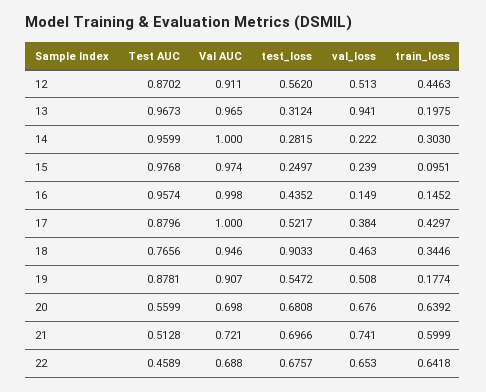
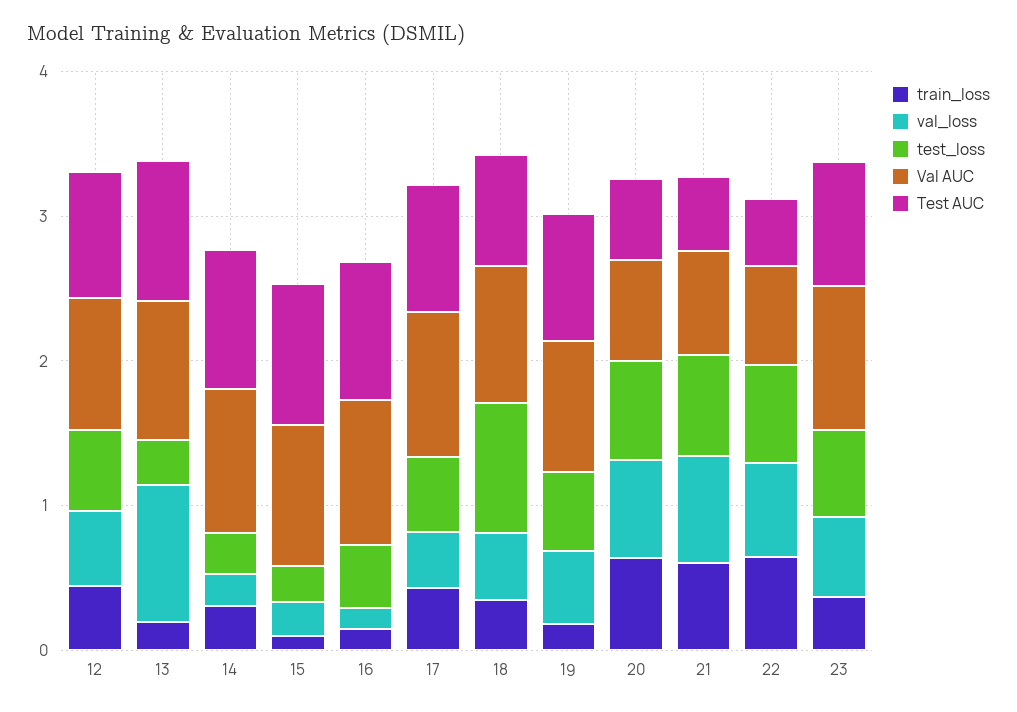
train_loss, 23: none -> 0.4
val_loss, 23: none -> 0.6
test_loss, 23: none -> 0.6
Val AUC, 23: none -> 1
Test AUC, 23: none -> 0.8

